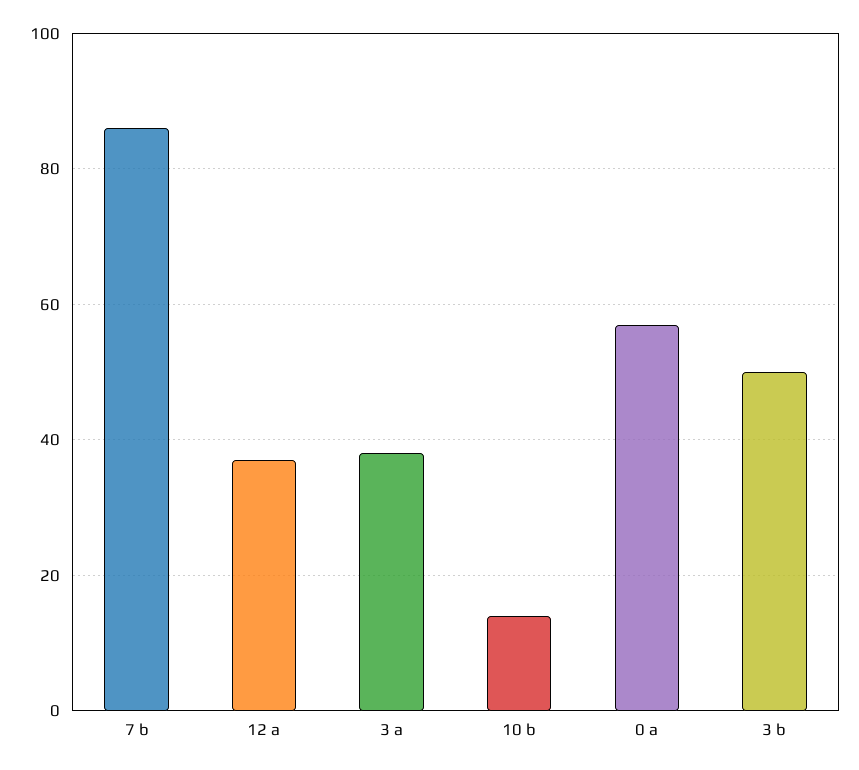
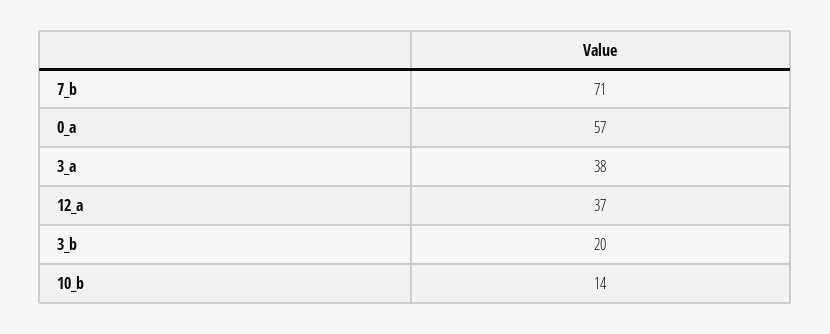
7 b: 85 -> 71
3 b: 50 -> 20

